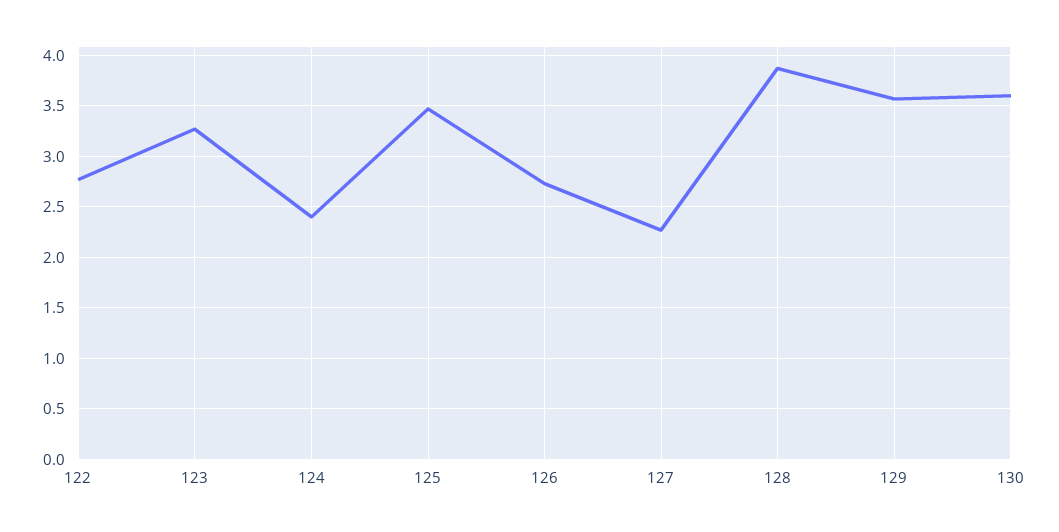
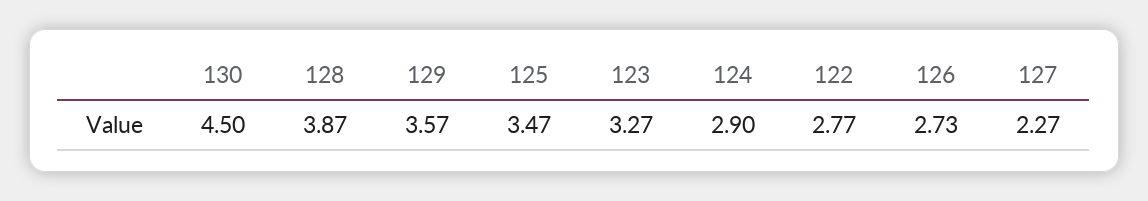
124: 2.4 -> 2.9
130: 3.6 -> 4.5

